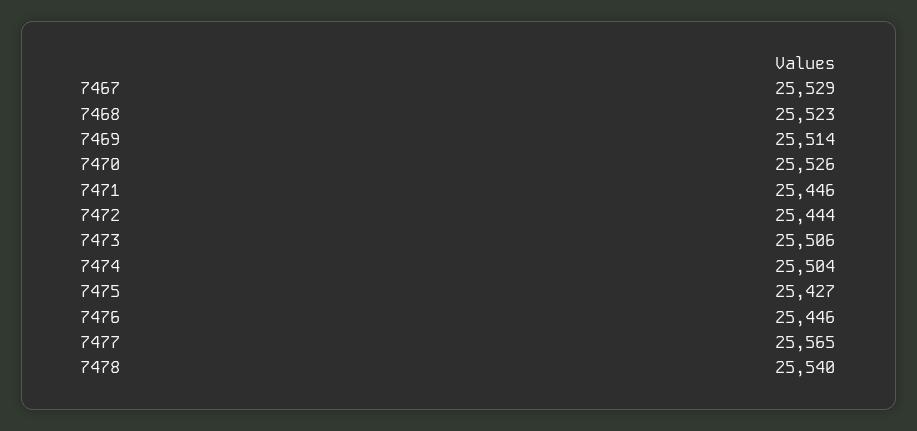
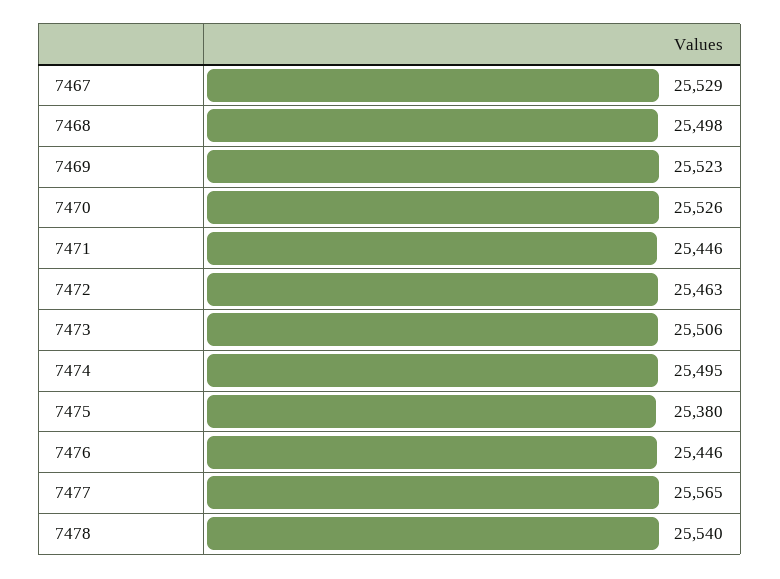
7468: 25523 -> 25498
7469: 25514 -> 25523
7472: 25444 -> 25463
7474: 25504 -> 25495
7475: 25427 -> 25380

